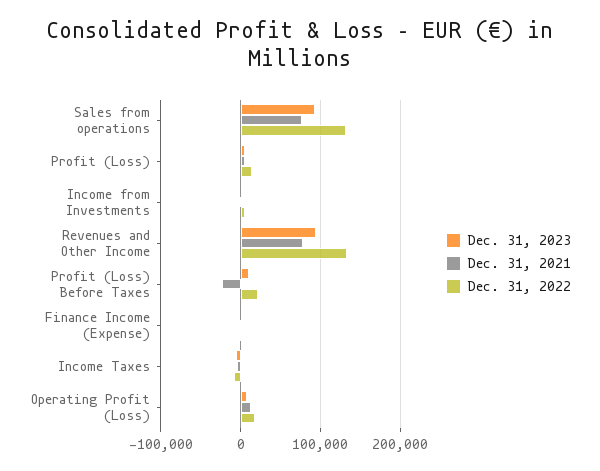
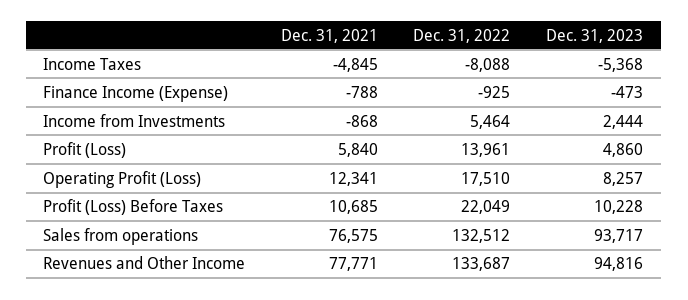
Dec. 31, 2021, Profit (Loss) Before Taxes: -20000 -> 10685

